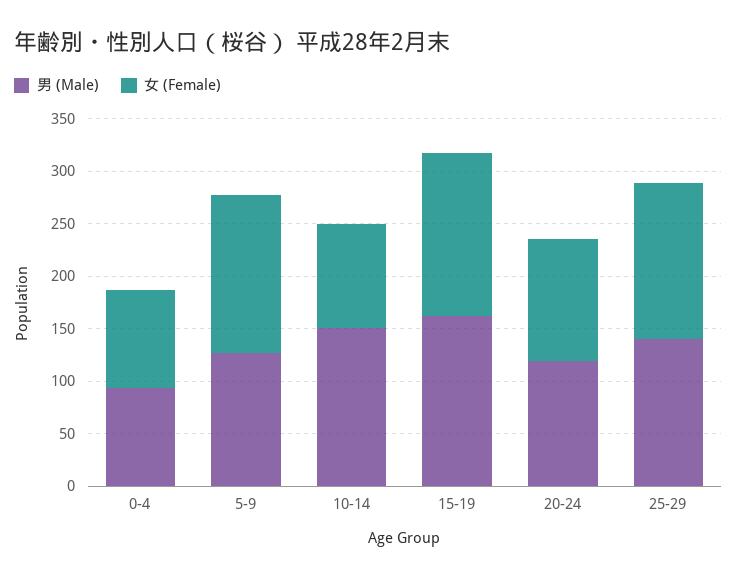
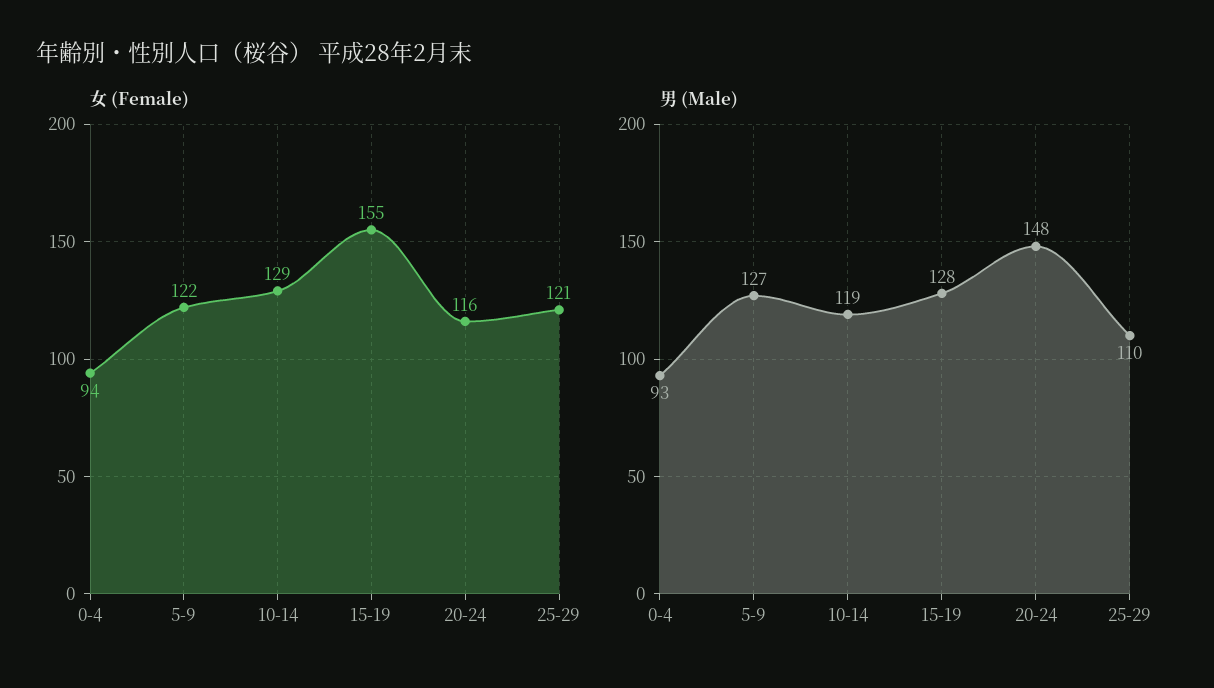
女 (Female), 5-9: 150 -> 122
男 (Male), 10-14: 150 -> 119
女 (Female), 10-14: 100 -> 129
男 (Male), 15-19: 160 -> 128
男 (Male), 20-24: 120 -> 148
男 (Male), 25-29: 140 -> 110
女 (Female), 25-29: 150 -> 121

